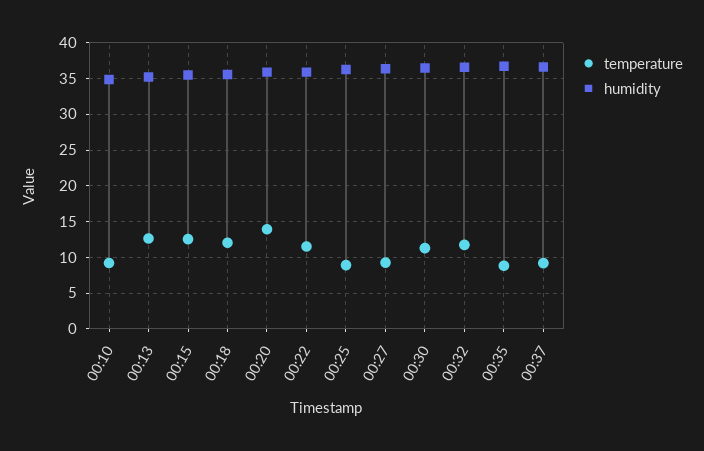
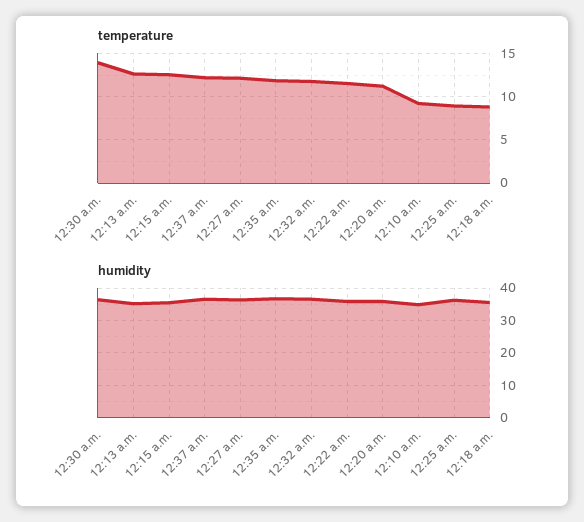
temperature, 00:18: 12 -> 9
temperature, 00:20: 14 -> 11
temperature, 00:27: 9 -> 12
temperature, 00:30: 11 -> 14
temperature, 00:35: 9 -> 12
temperature, 00:37: 9 -> 12

